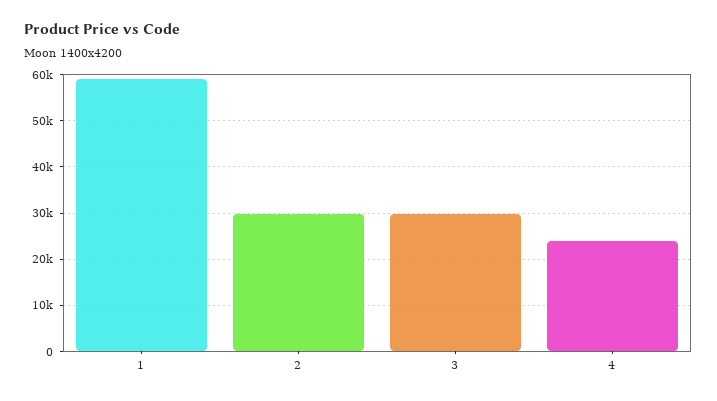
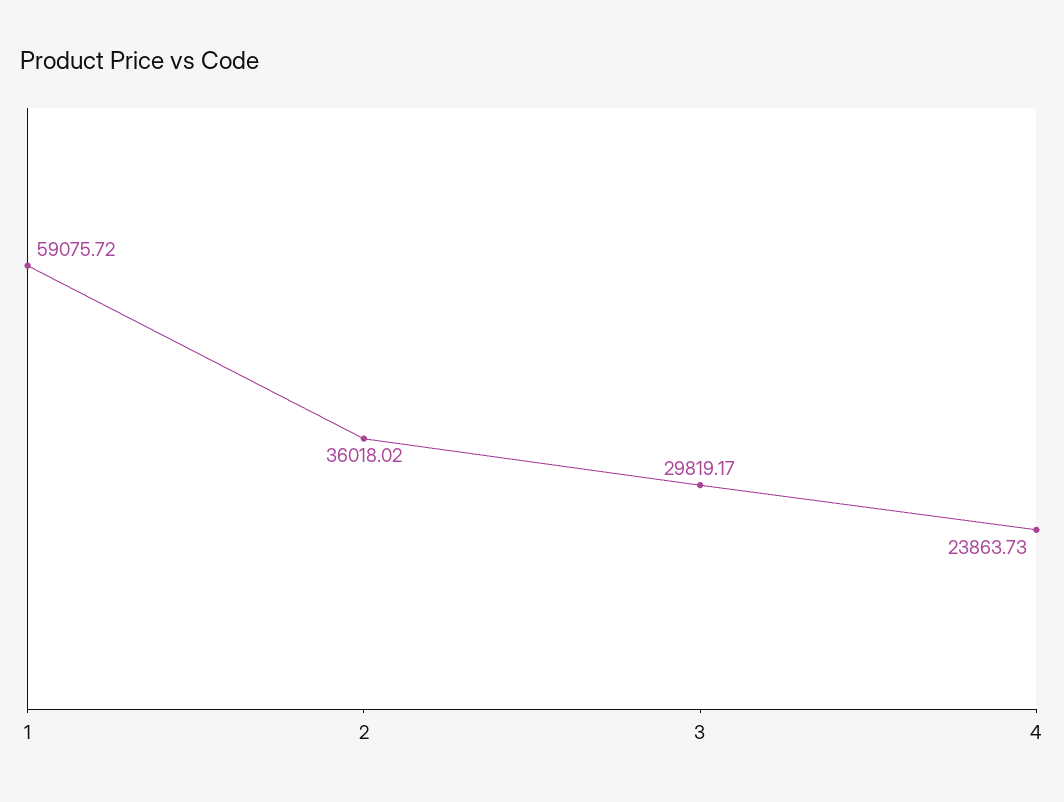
2: 30000 -> 36018.02

